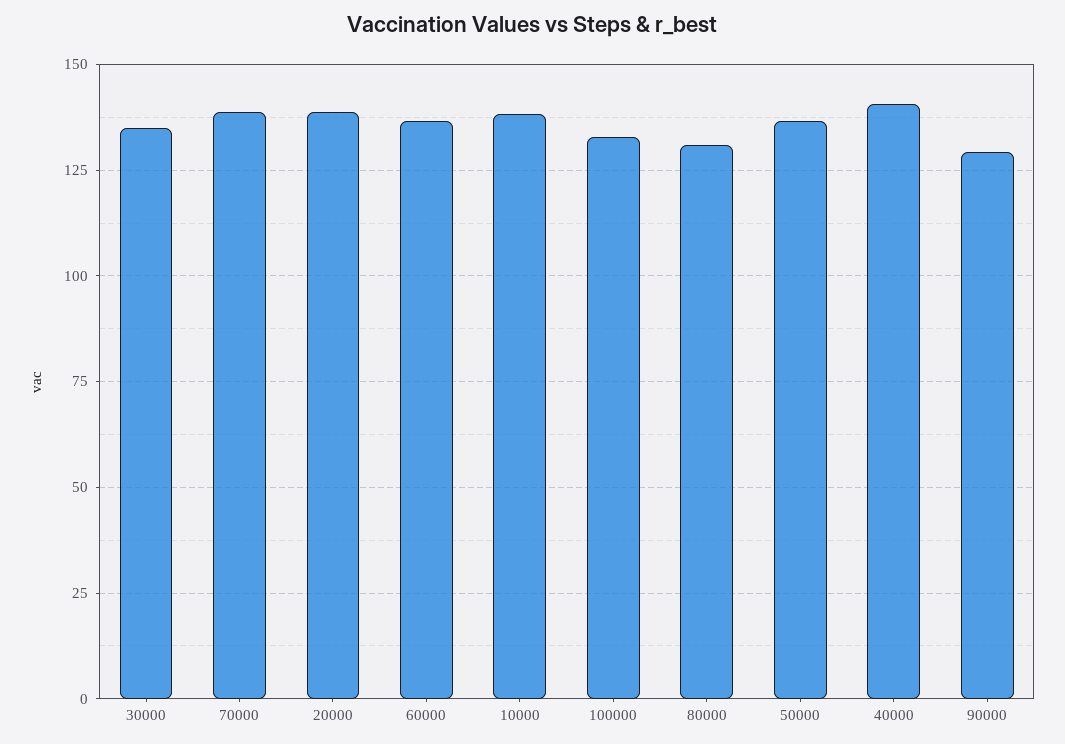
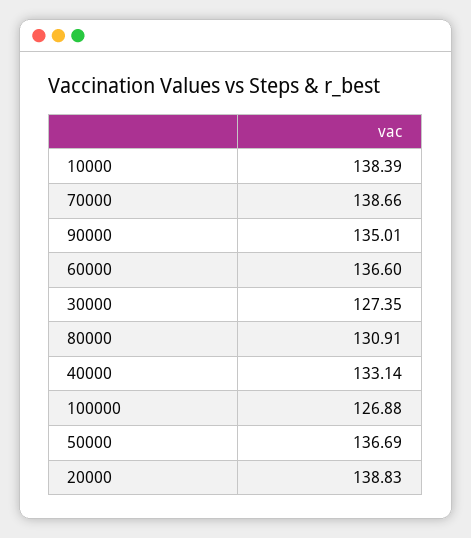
30000: 135 -> 127.35
100000: 132.5 -> 126.88
40000: 140 -> 133.14
90000: 130 -> 135.01

